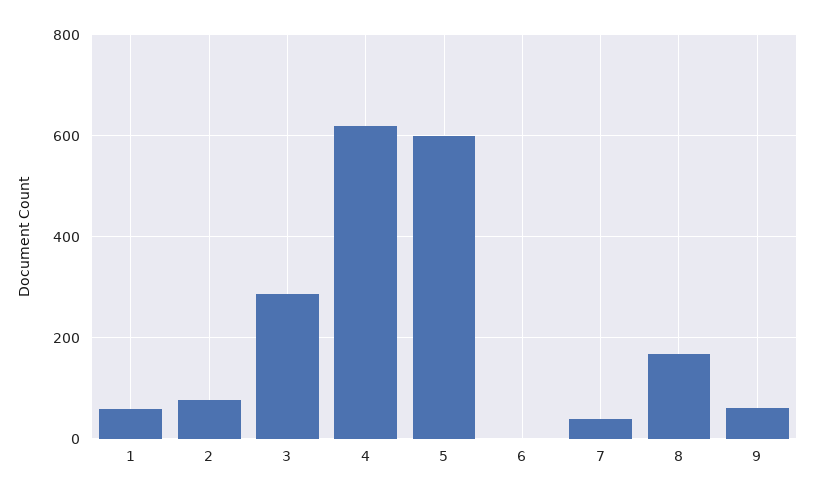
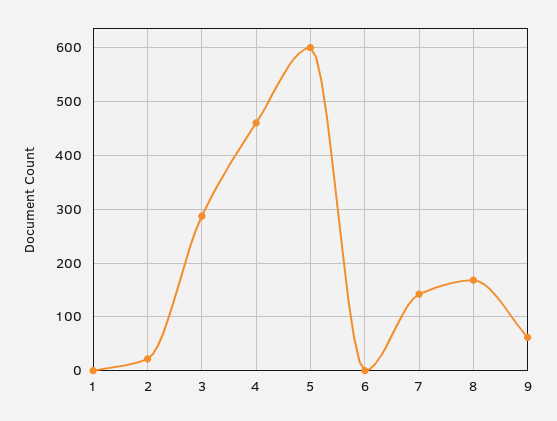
1: 60 -> 0
2: 80 -> 20
4: 620 -> 460
7: 40 -> 140

